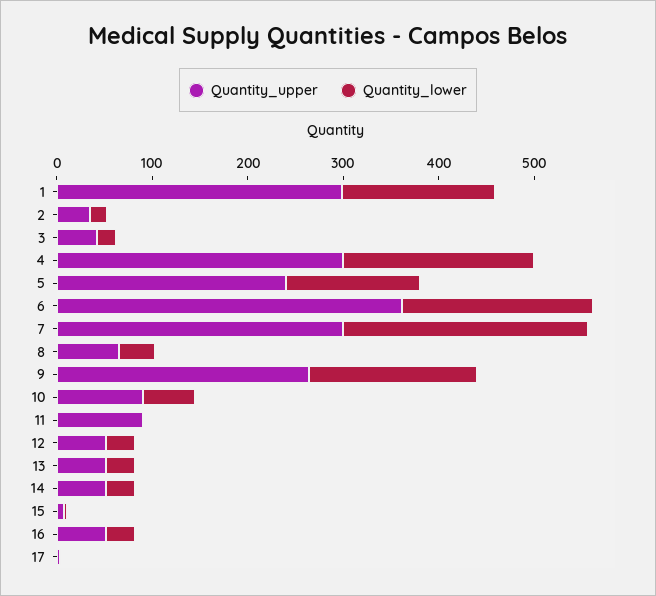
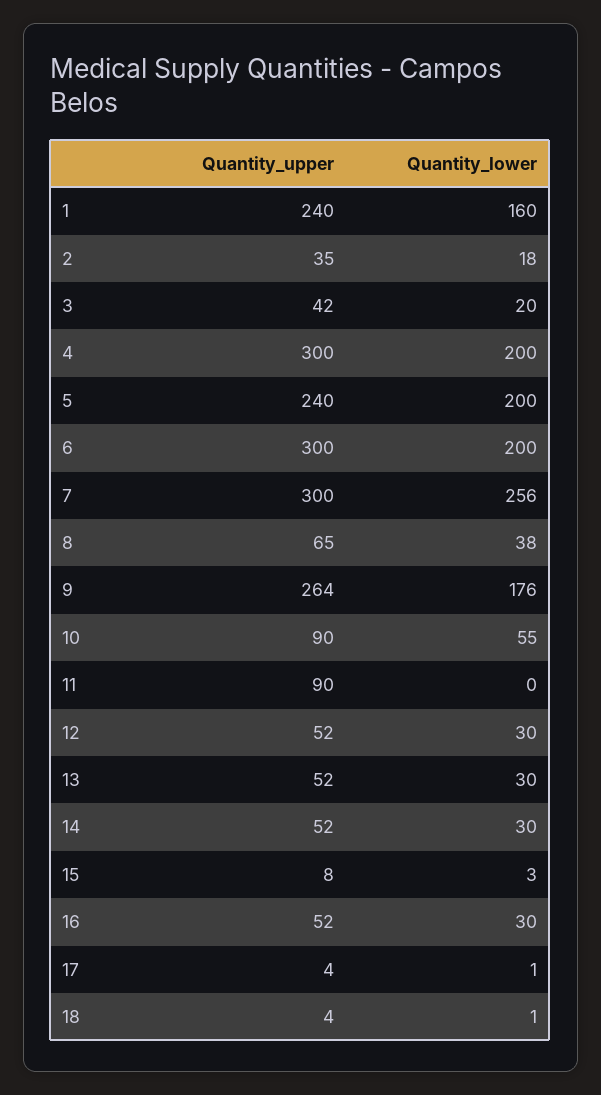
Quantity_upper, 1: 300 -> 240
Quantity_lower, 5: 140 -> 200
Quantity_upper, 6: 360 -> 300
Quantity_upper, 18: none -> 4
Quantity_lower, 18: none -> 1

